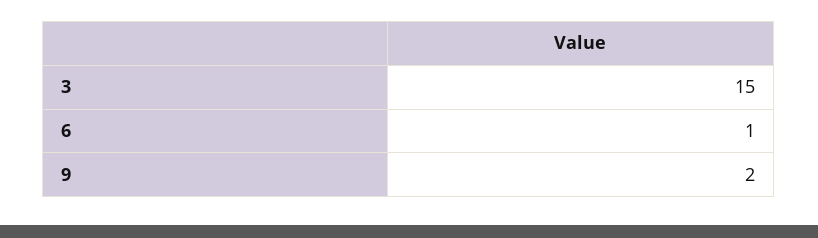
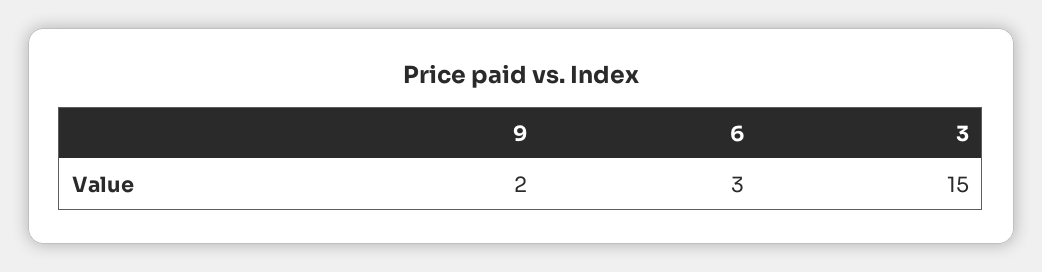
6: 1 -> 3

